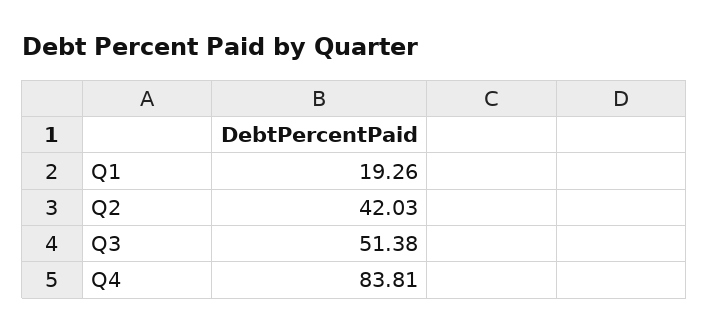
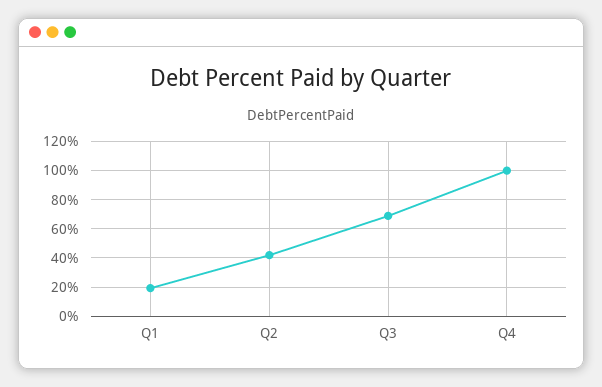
Q3: 51.38 -> 70
Q4: 83.81 -> 100

